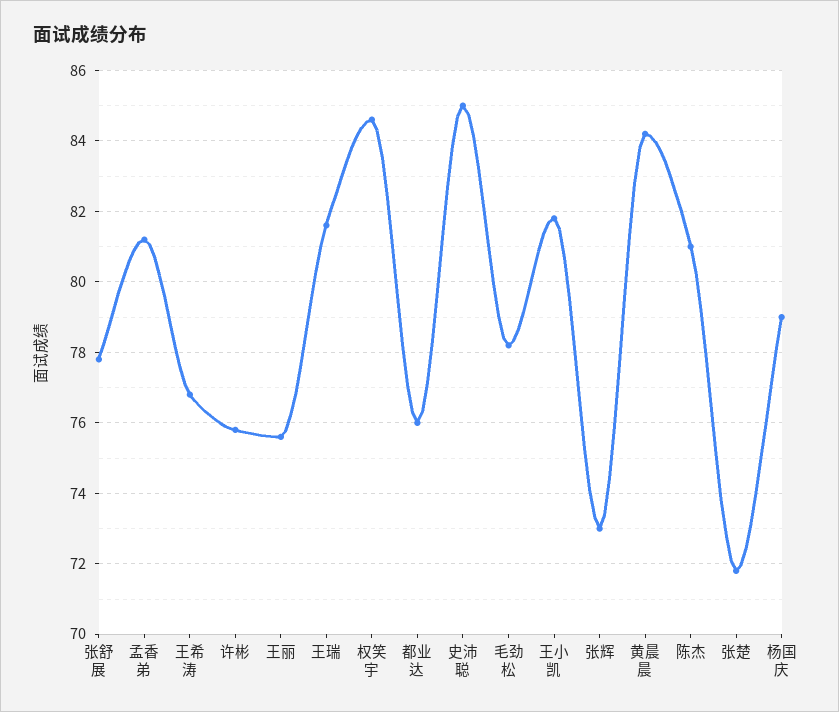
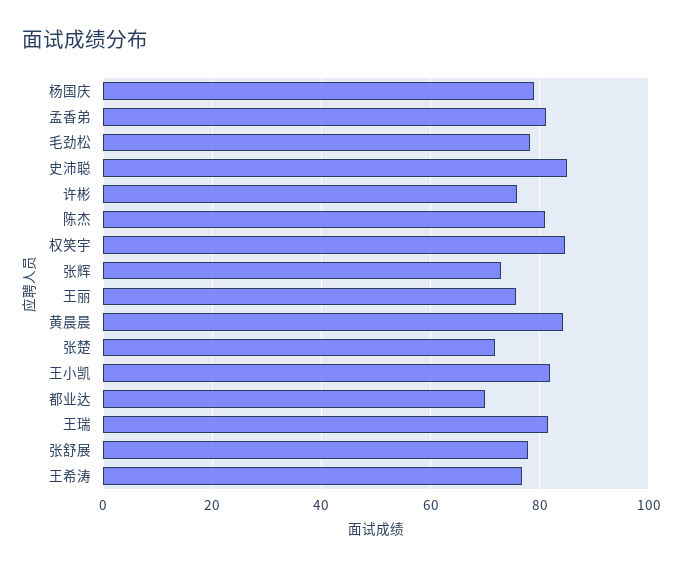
都业达: 76 -> 70

